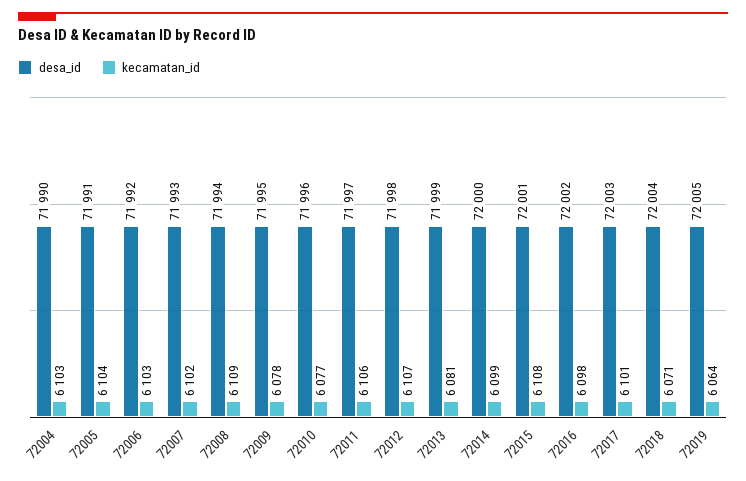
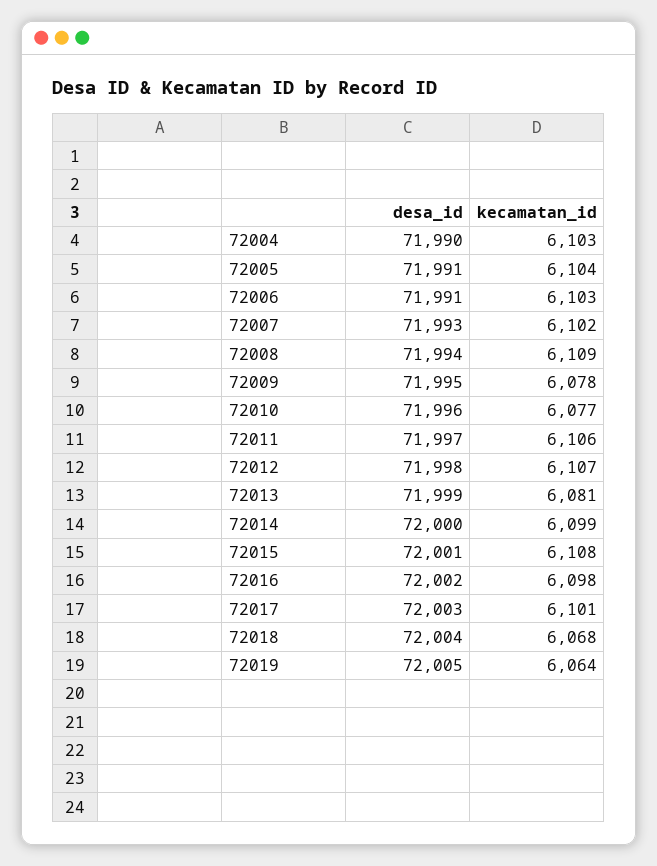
desa_id, 72006: 71992 -> 71991
kecamatan_id, 72018: 6071 -> 6068

